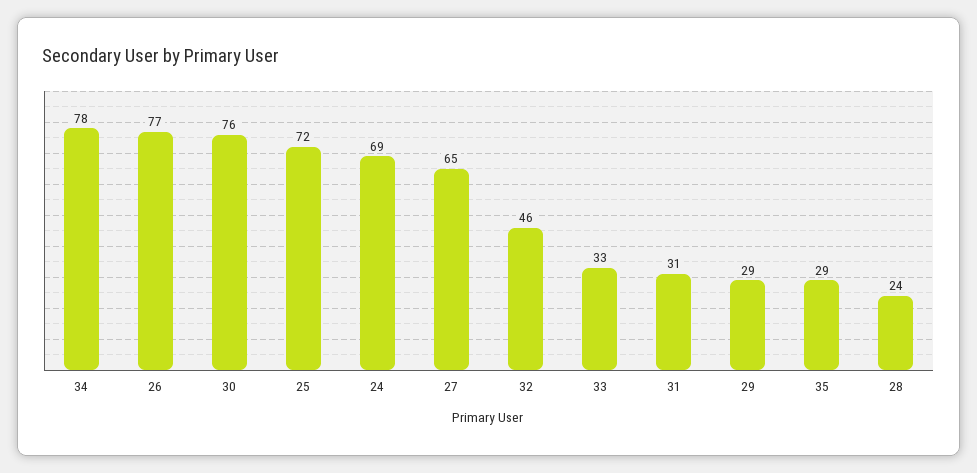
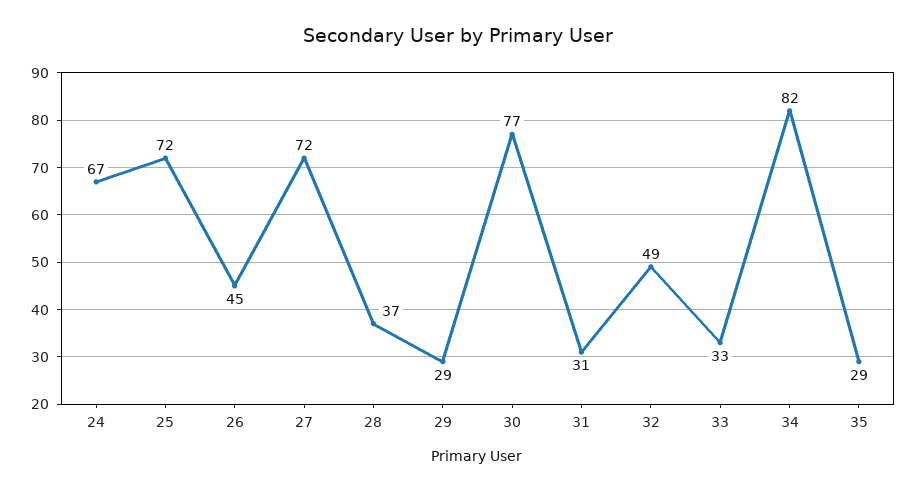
34: 78 -> 82
26: 77 -> 45
30: 76 -> 77
24: 69 -> 67
27: 65 -> 72
32: 46 -> 49
28: 24 -> 37

